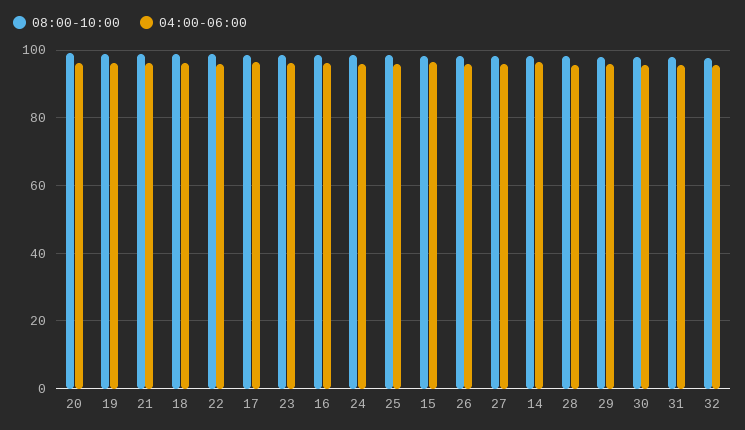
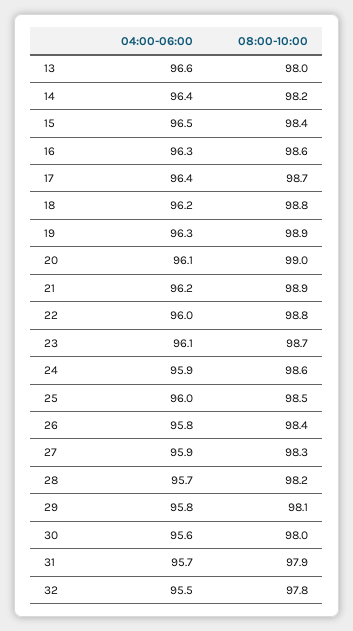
04:00-06:00, 13: none -> 96.6
08:00-10:00, 13: none -> 98

